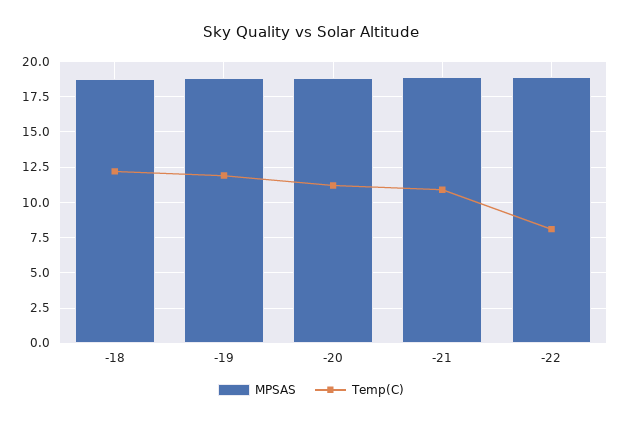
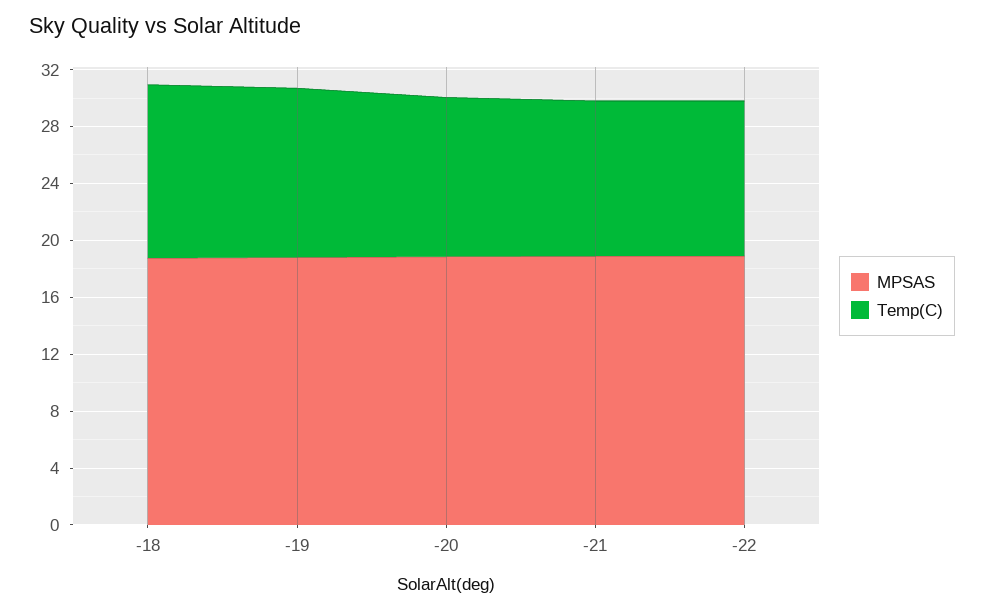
Temp(C), -22: 8 -> 11

